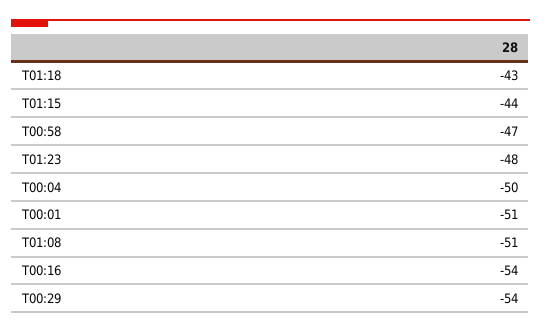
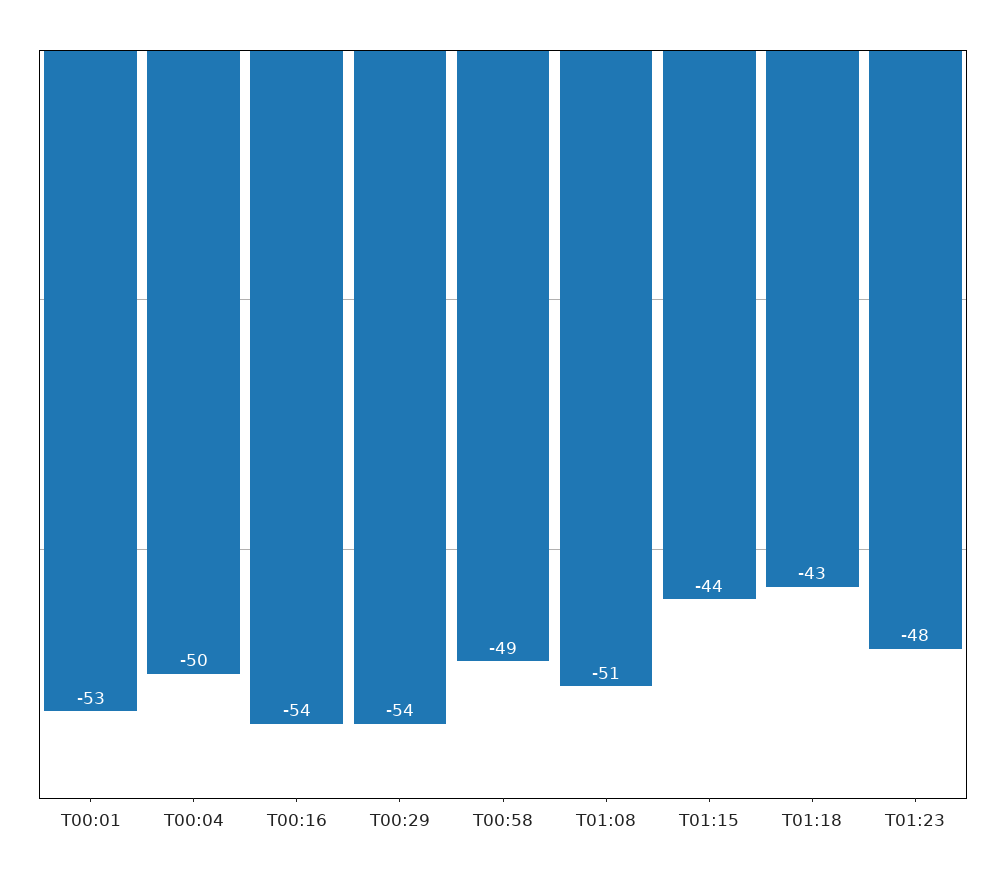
T00:58: -47 -> -49
T00:01: -51 -> -53

